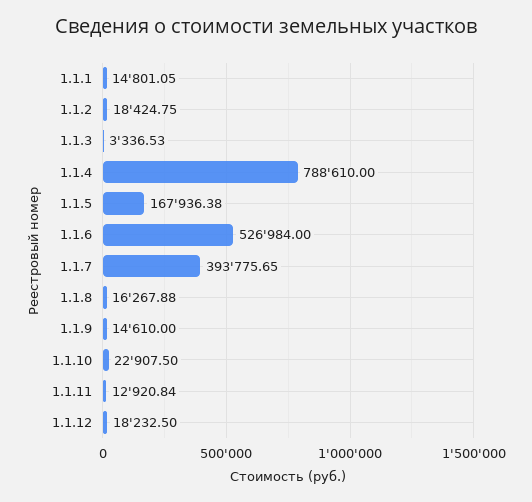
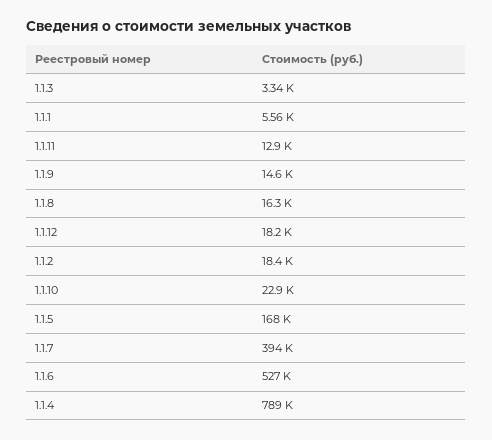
1.1.1: 14801.05 -> 5560

